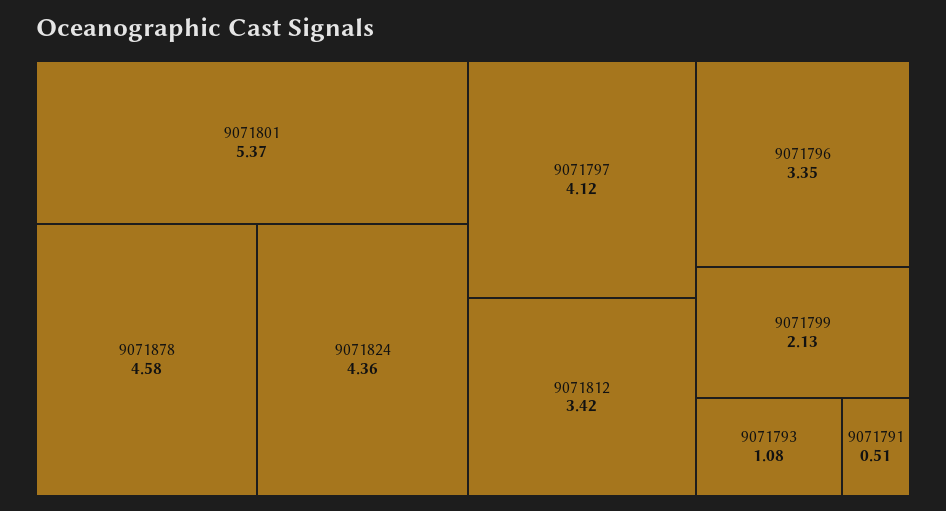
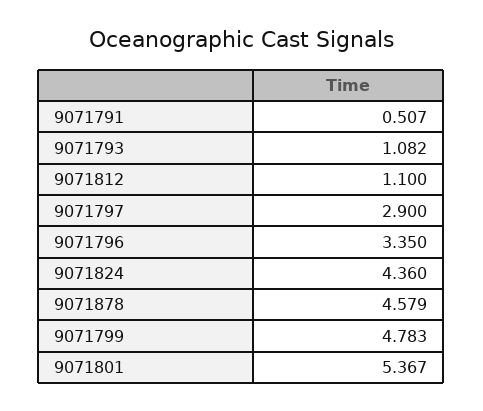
9071797: 4.12 -> 2.9
9071812: 3.42 -> 1.1
9071799: 2.13 -> 4.783

